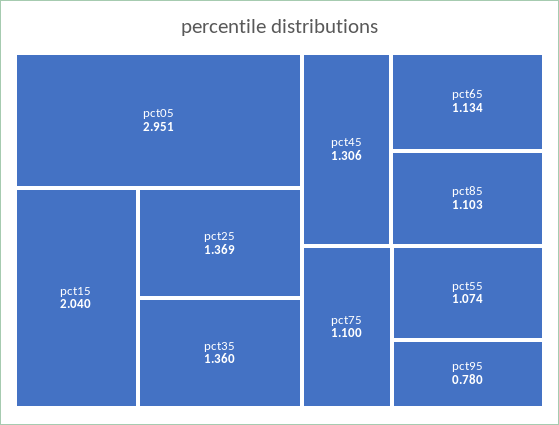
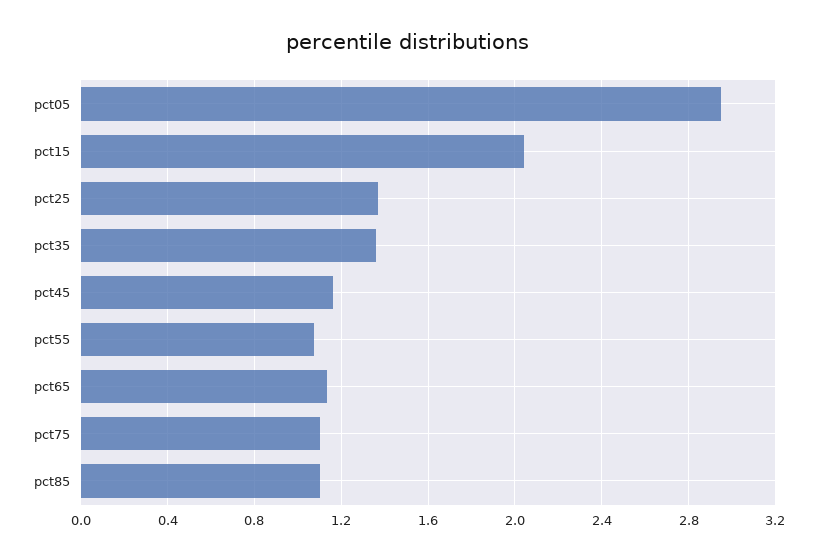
pct45: 1.306 -> 1.15
pct95: 0.78 -> none

